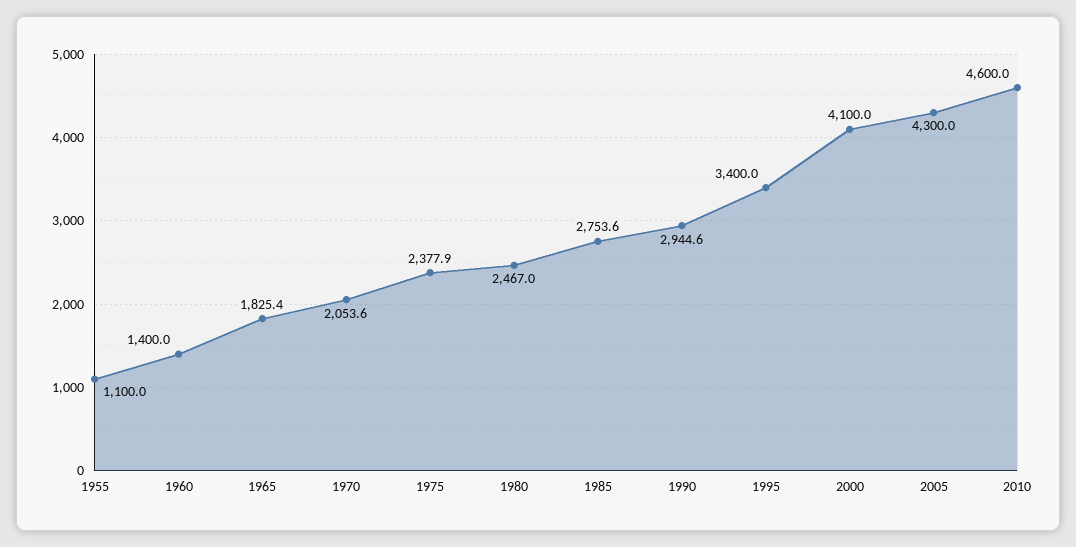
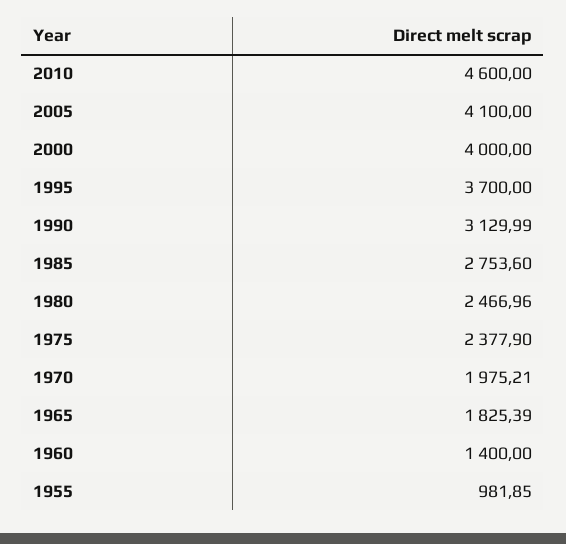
1955: 1100 -> 981.85
1970: 2053.6 -> 1975.21
1990: 2944.6 -> 3129.99
1995: 3400 -> 3700
2000: 4100 -> 4000
2005: 4300 -> 4100

